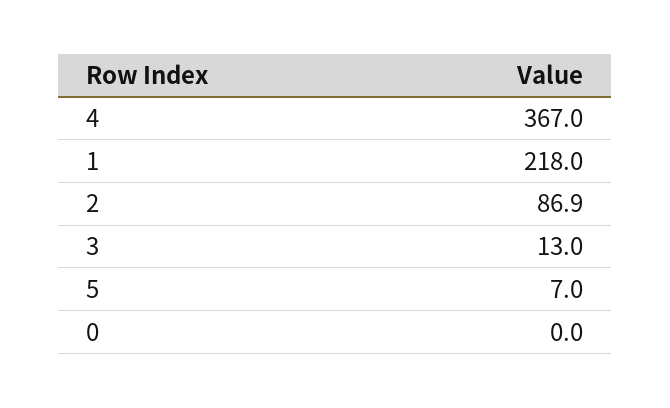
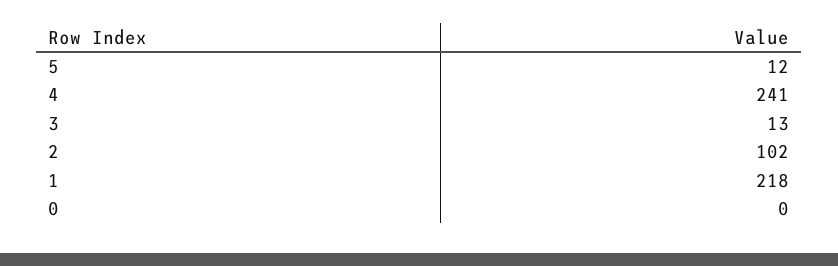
4: 367 -> 241
2: 86.9 -> 102
5: 7 -> 12

